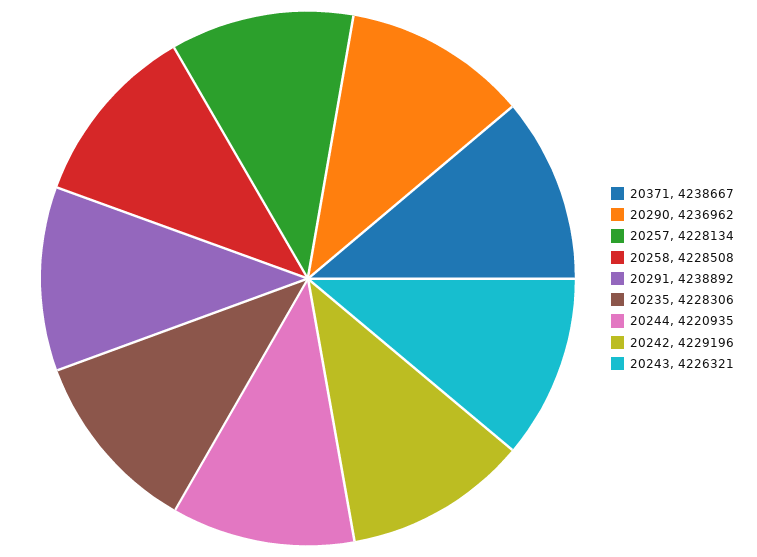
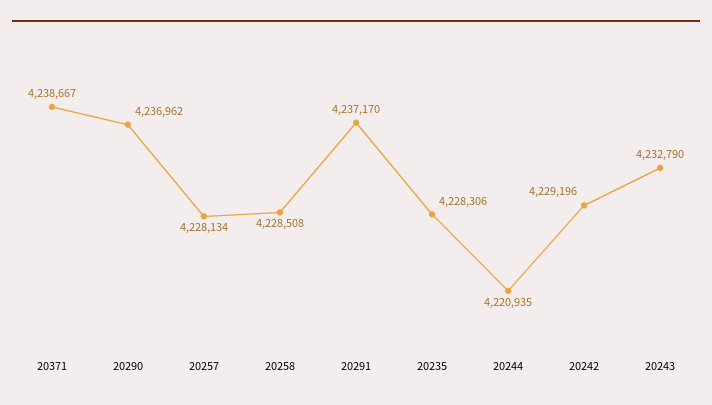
20291: 4238892 -> 4237170
20243: 4226321 -> 4232790

